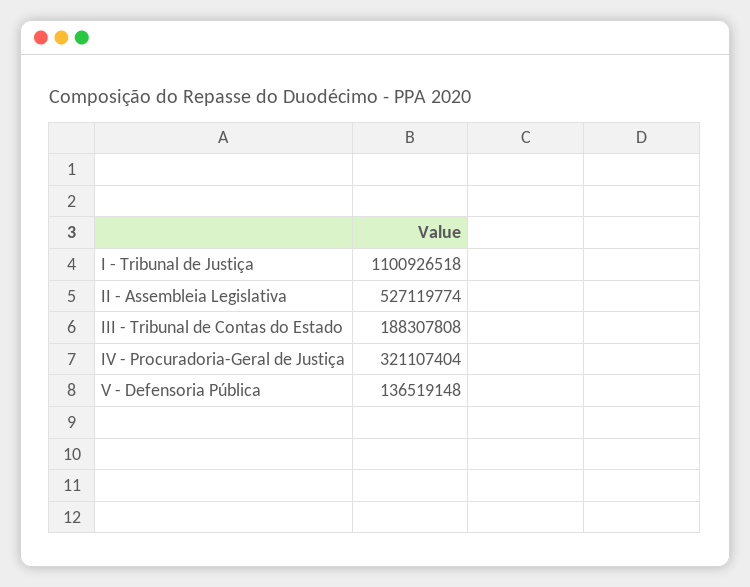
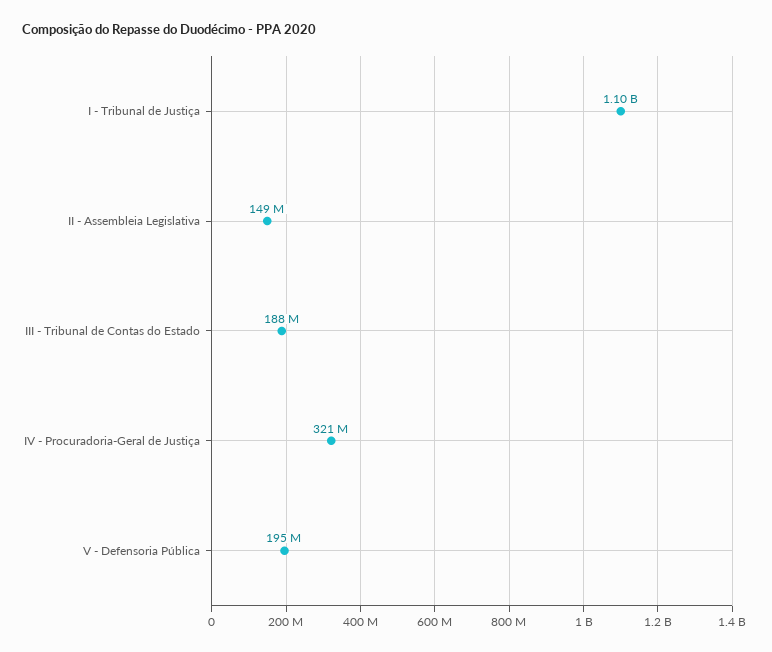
II - Assembleia Legislativa: 527119774 -> 149000000
V - Defensoria Pública: 136519148 -> 195000000

